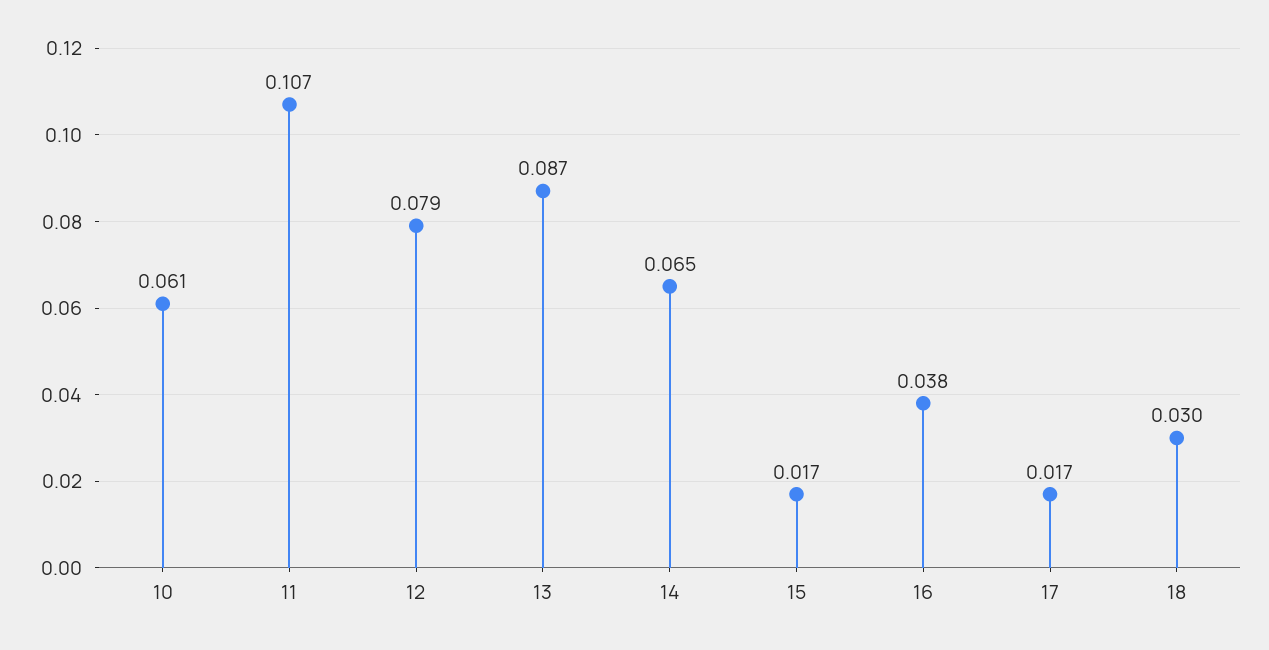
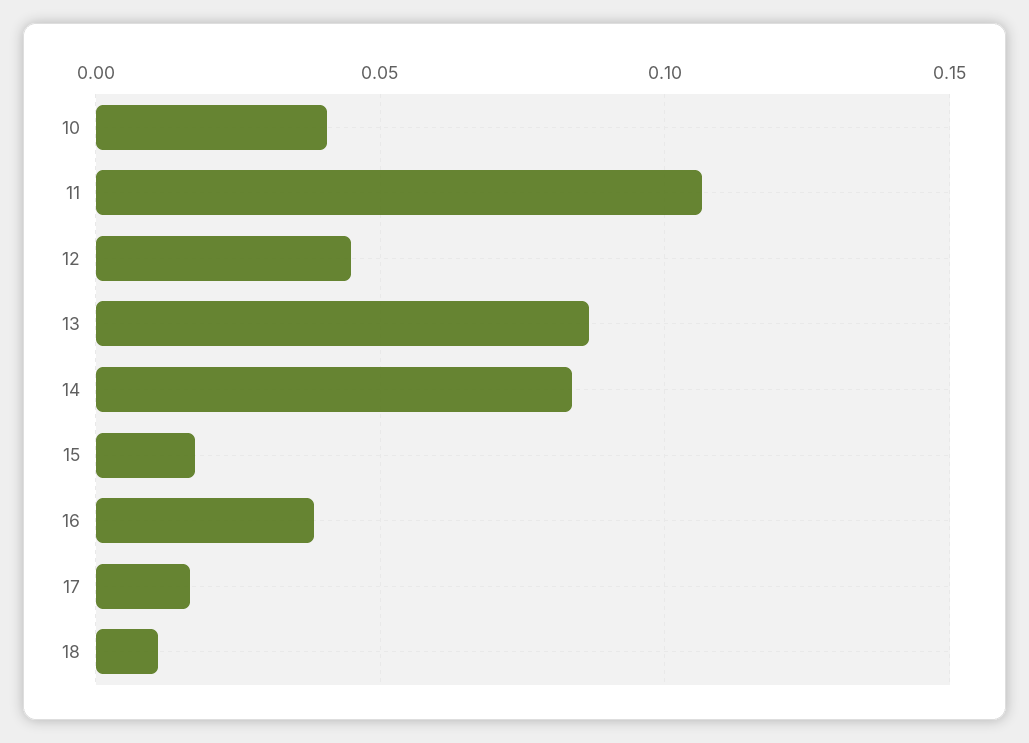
10: 0.061 -> 0.04
12: 0.079 -> 0.045
14: 0.065 -> 0.085
18: 0.03 -> 0.01

